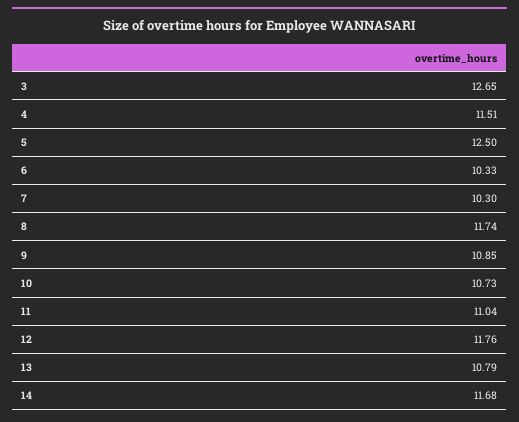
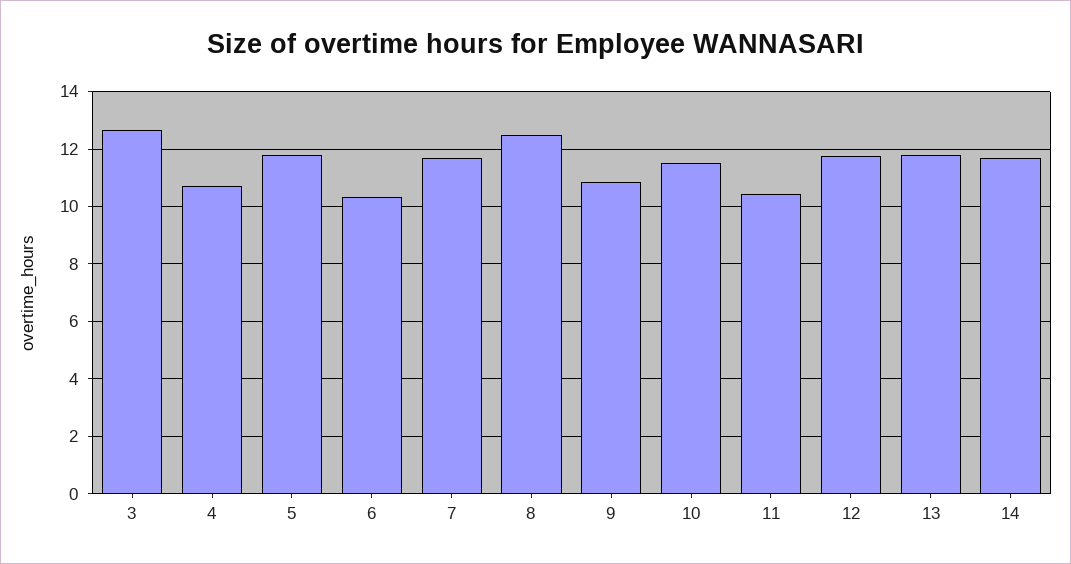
4: 11.51 -> 10.75
5: 12.5 -> 11.75
7: 10.3 -> 11.75
8: 11.74 -> 12.5
10: 10.73 -> 11.5
11: 11.04 -> 10.5
13: 10.79 -> 11.75

